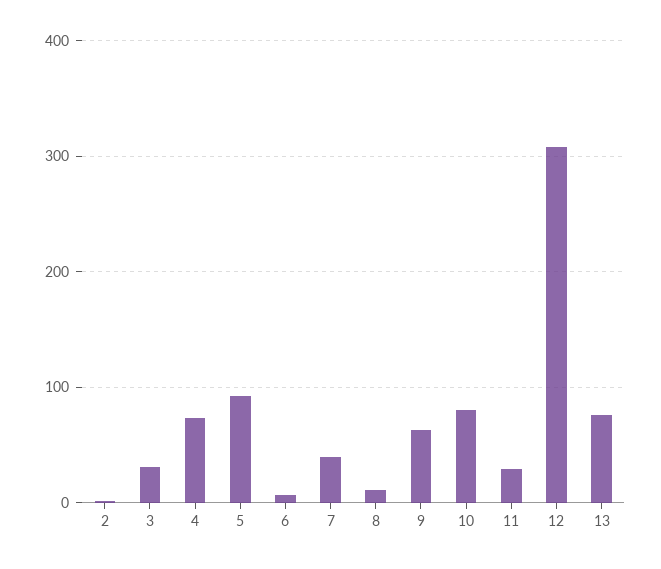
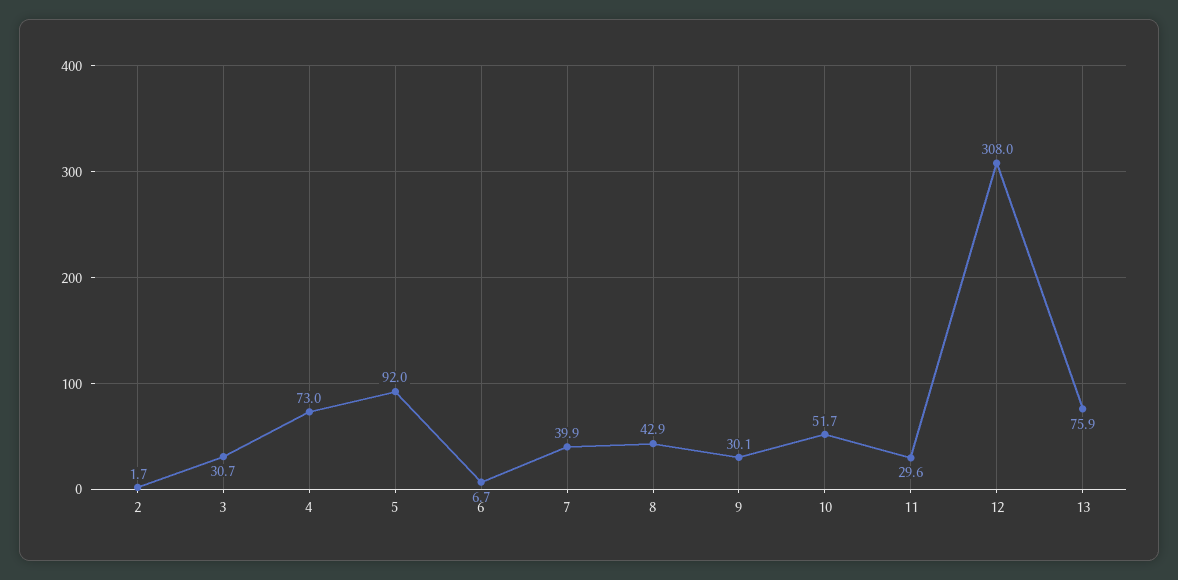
8: 10 -> 42.9
9: 60 -> 30.1
10: 80 -> 51.7

